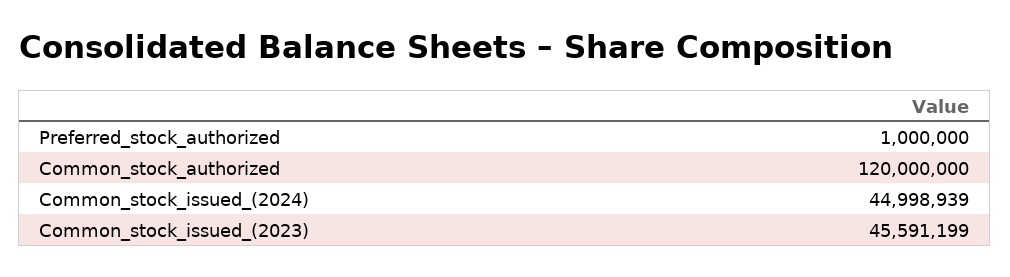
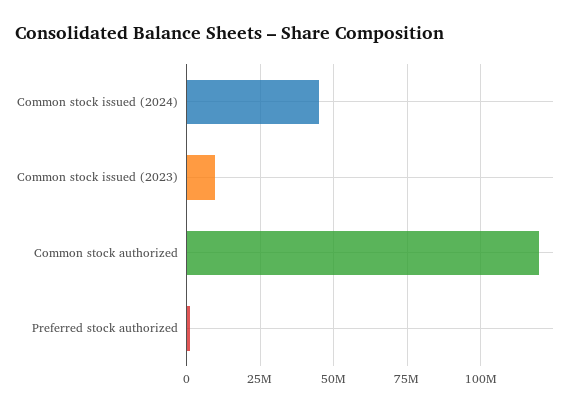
Common_stock_issued_(2023): 45591199 -> 10000000

